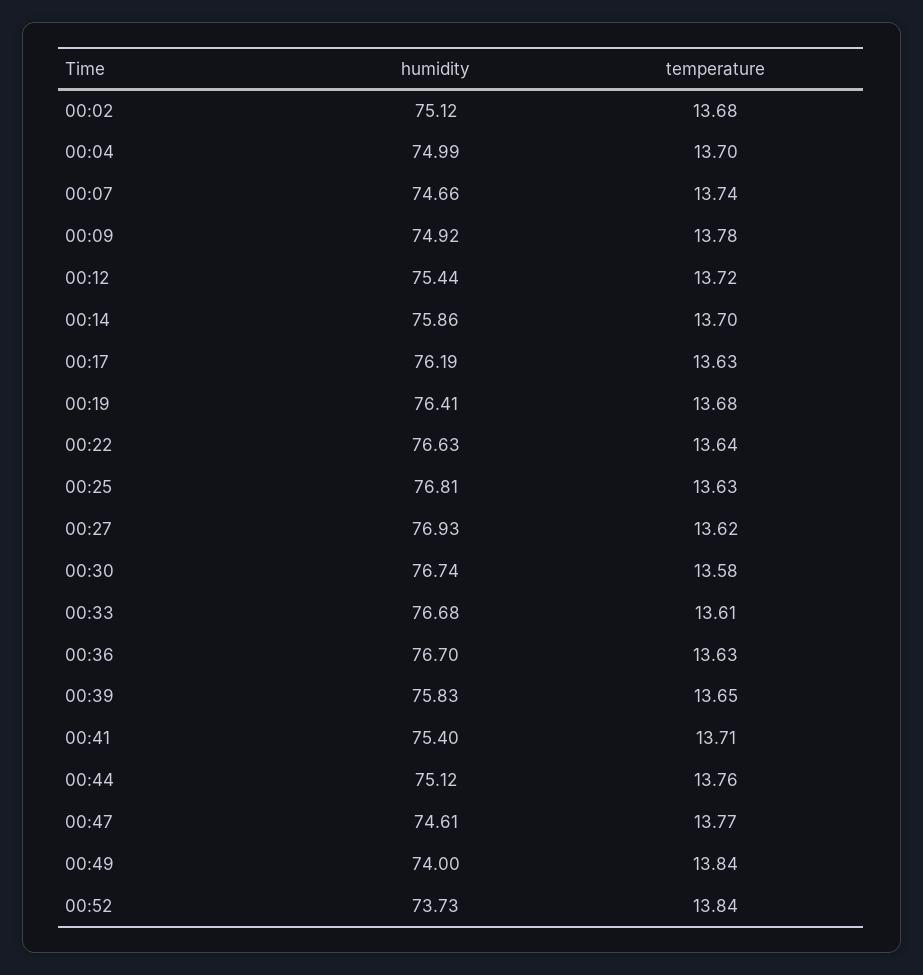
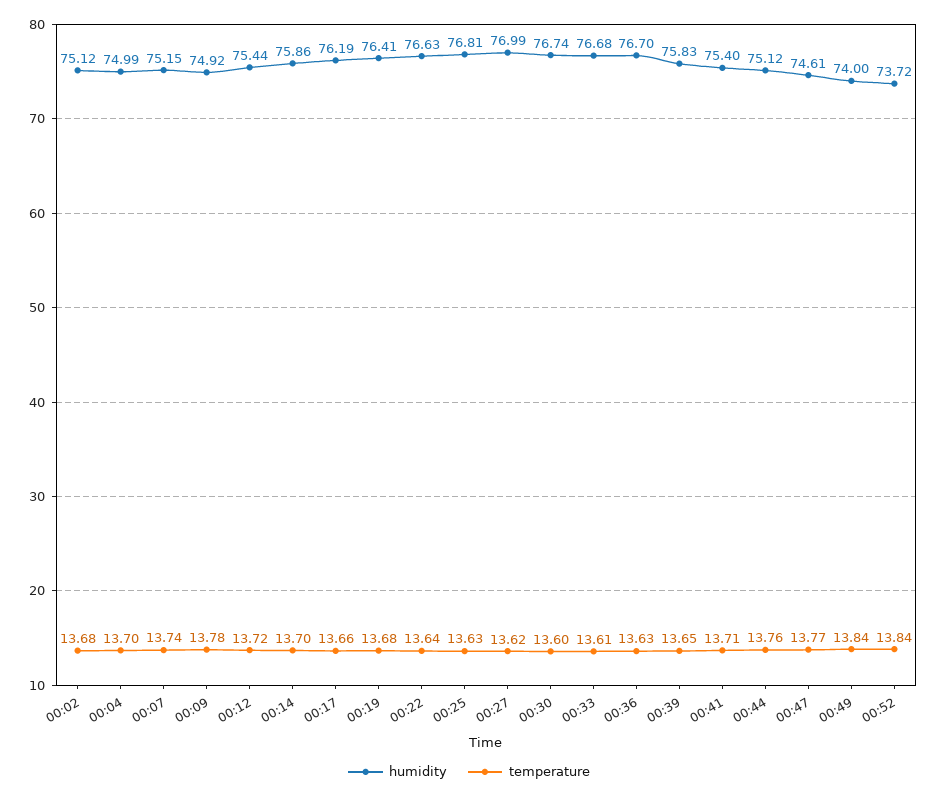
humidity, 00:07: 74.66 -> 75.15
temperature, 00:17: 13.63 -> 13.66
humidity, 00:27: 76.93 -> 76.99
temperature, 00:30: 13.58 -> 13.6
humidity, 00:52: 73.73 -> 73.72

